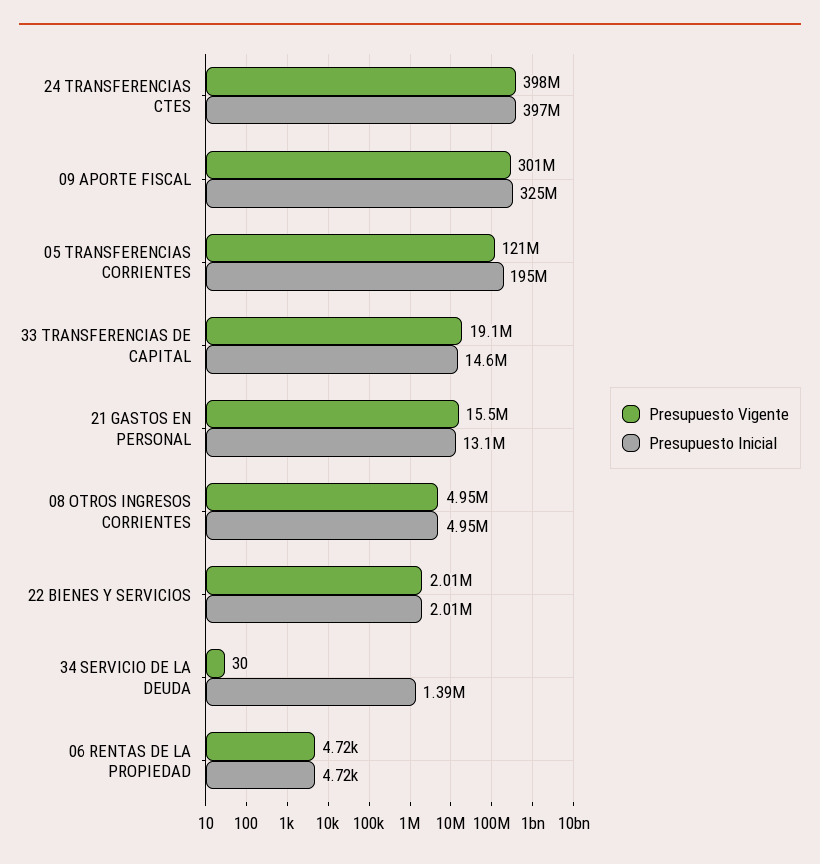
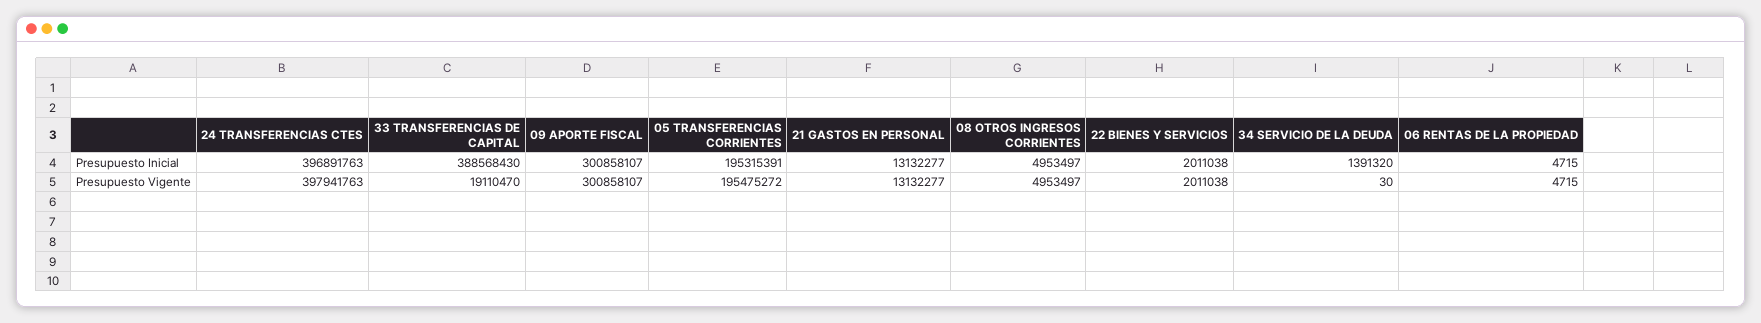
Presupuesto Inicial, 09 APORTE FISCAL: 325000000 -> 300858107
Presupuesto Vigente, 05 TRANSFERENCIAS CORRIENTES: 121000000 -> 195475272
Presupuesto Inicial, 33 TRANSFERENCIAS DE CAPITAL: 14600000 -> 388568430
Presupuesto Vigente, 21 GASTOS EN PERSONAL: 15500000 -> 13132277

